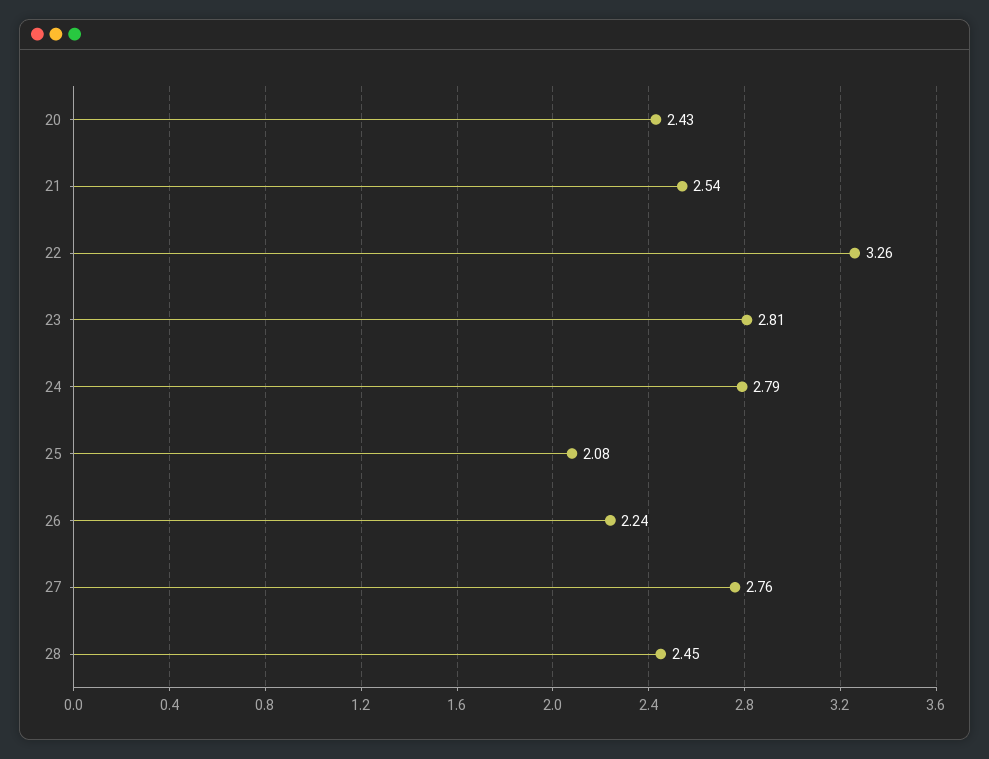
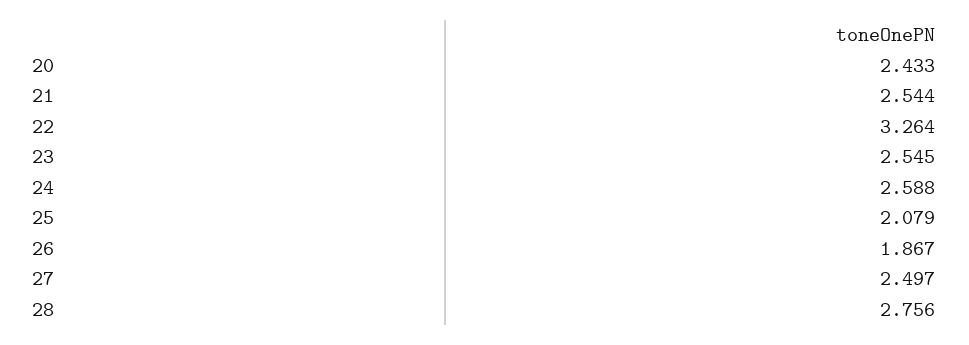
23: 2.81 -> 2.545
24: 2.79 -> 2.588
26: 2.24 -> 1.867
27: 2.76 -> 2.497
28: 2.45 -> 2.756

